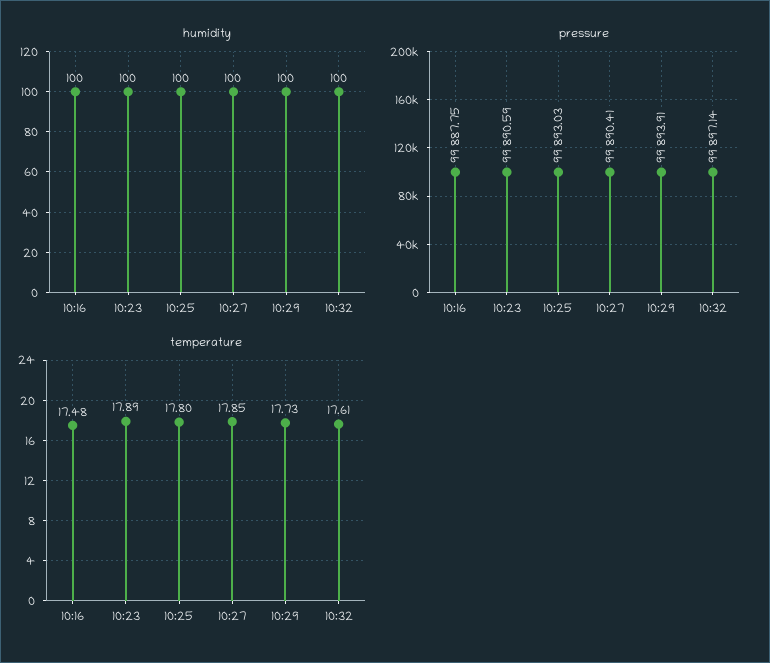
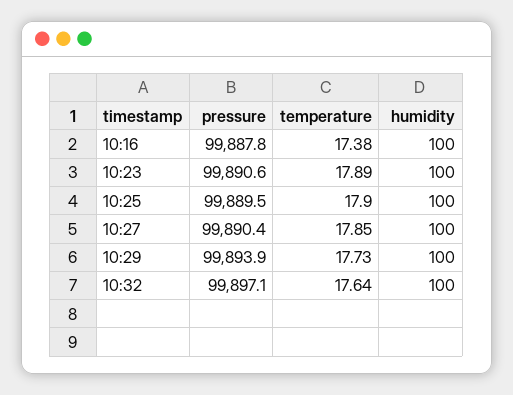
pressure, 10:25: 99893.03 -> 99889.5
temperature, 10:16: 17.48 -> 17.38
temperature, 10:25: 17.8 -> 17.9
temperature, 10:32: 17.61 -> 17.64

